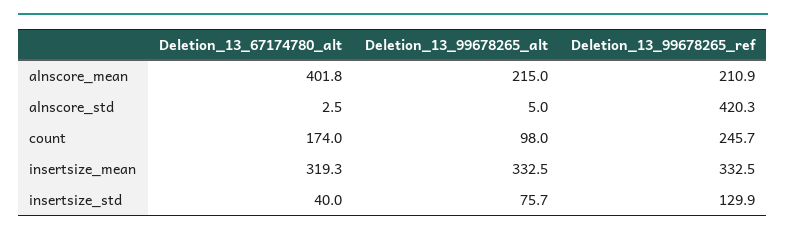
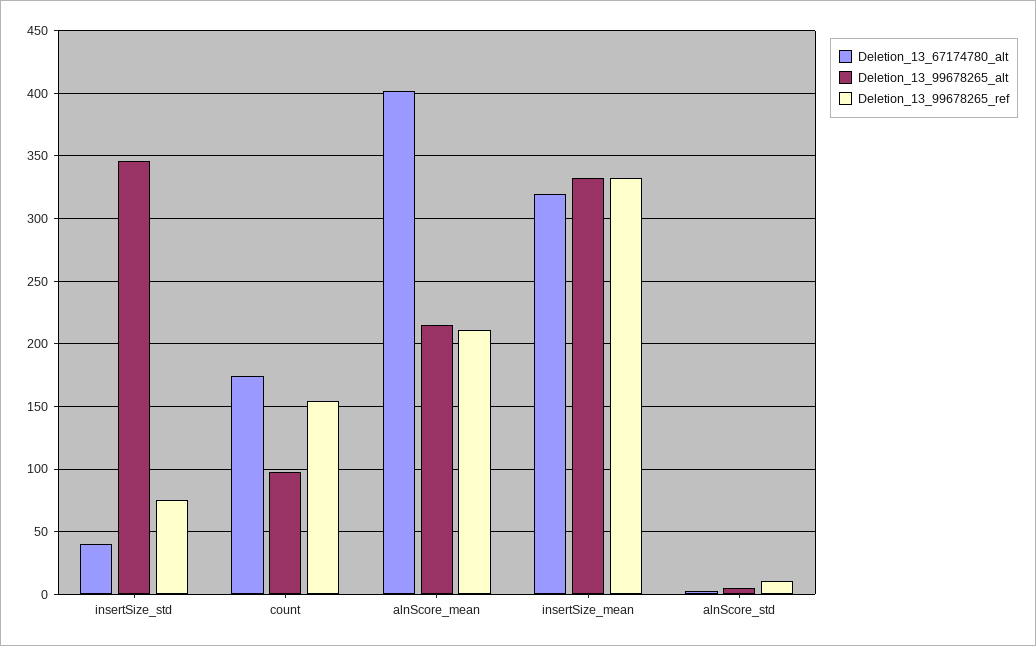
Deletion_13_99678265_ref, alnscore_std: 420.3 -> 10
Deletion_13_99678265_ref, count: 245.7 -> 155
Deletion_13_99678265_alt, insertsize_std: 75.7 -> 345
Deletion_13_99678265_ref, insertsize_std: 129.9 -> 75

